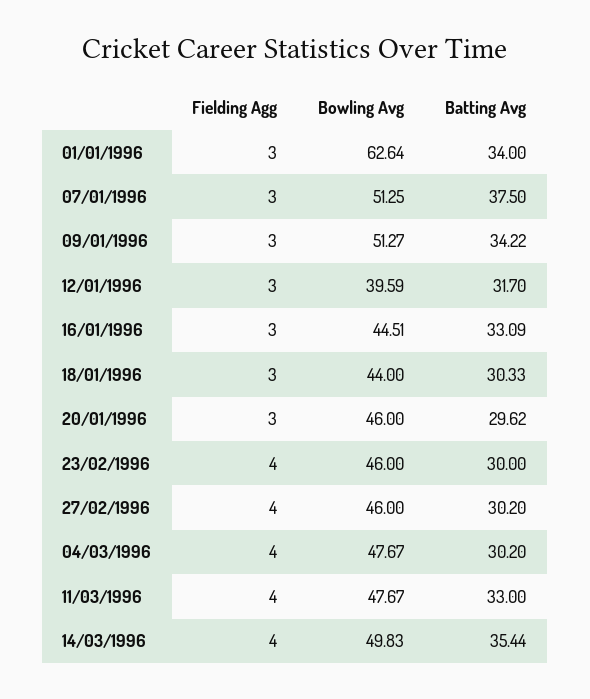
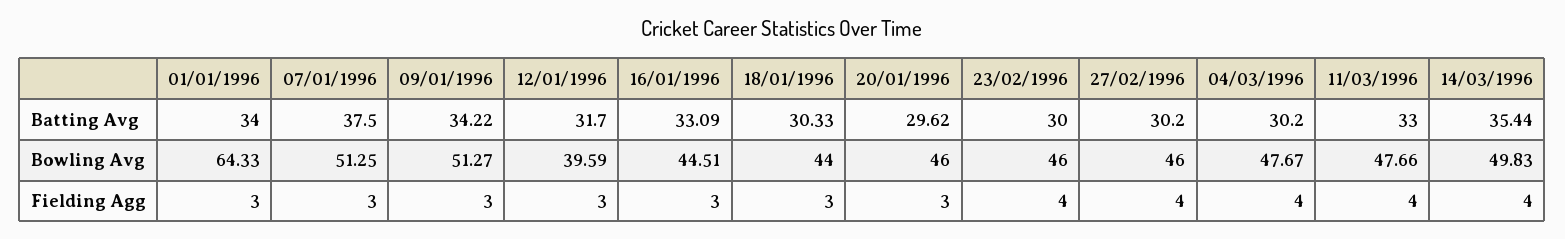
Bowling Avg, 01/01/1996: 62.64 -> 64.33
Bowling Avg, 11/03/1996: 47.67 -> 47.66

